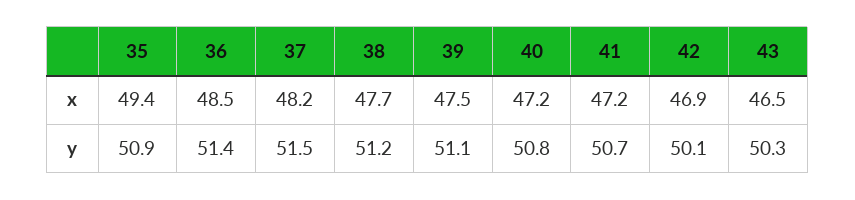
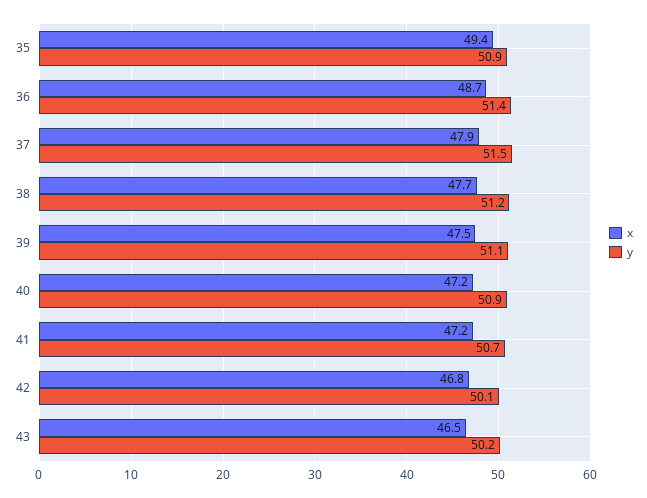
x, 36: 48.5 -> 48.7
x, 37: 48.2 -> 47.9
x, 42: 46.9 -> 46.8
y, 40: 50.8 -> 50.9
y, 43: 50.3 -> 50.2

